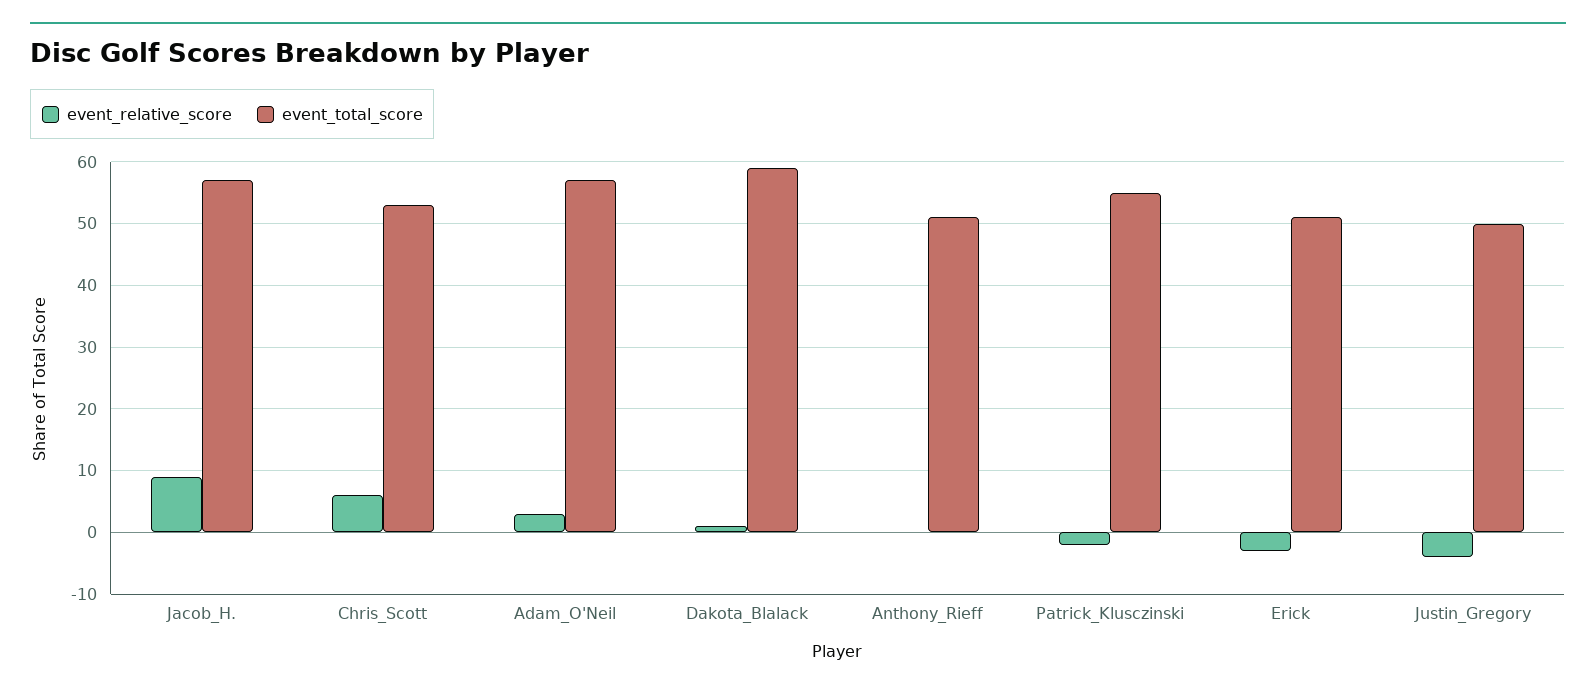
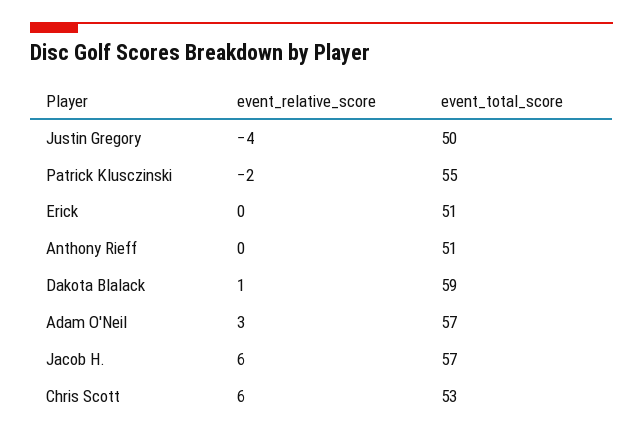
event_relative_score, Jacob_H.: 9 -> 6
event_relative_score, Erick: -3 -> 0

